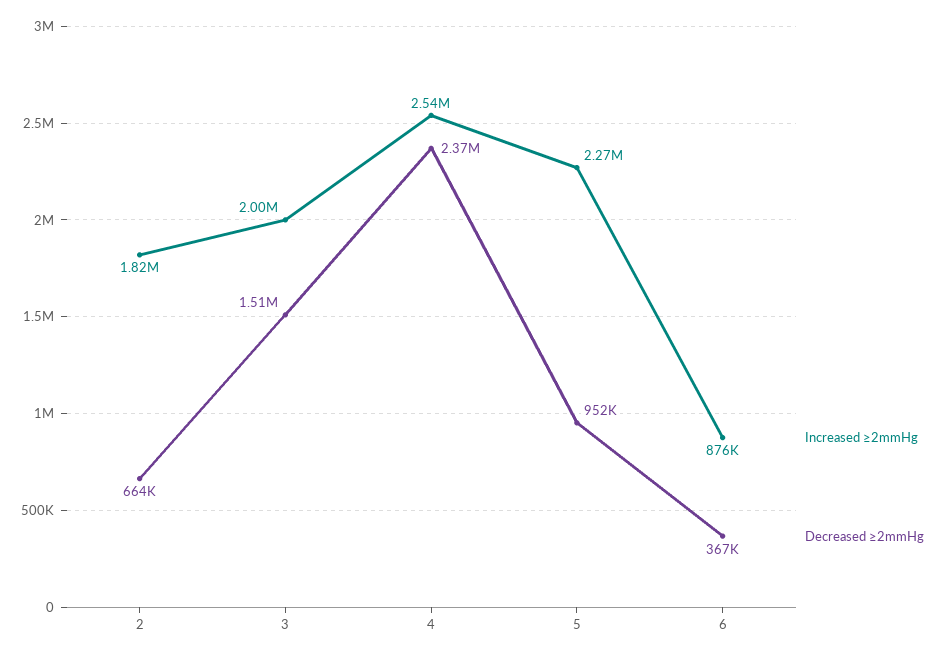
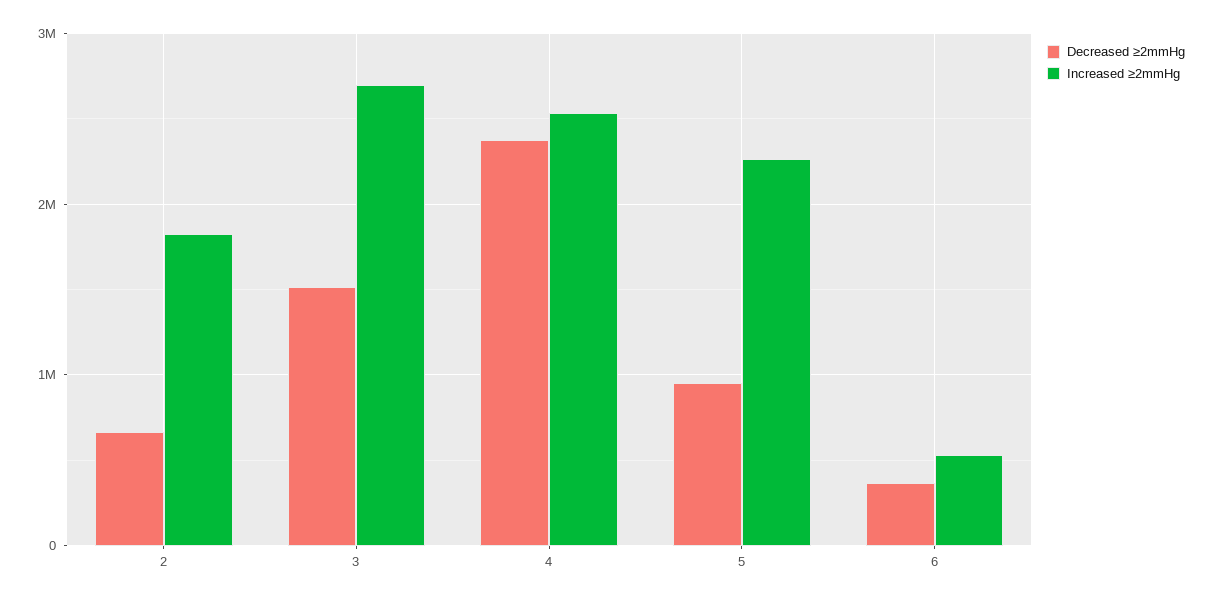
Increased ≥2mmHg, 3: 2000000 -> 2700000
Increased ≥2mmHg, 6: 876000 -> 500000

